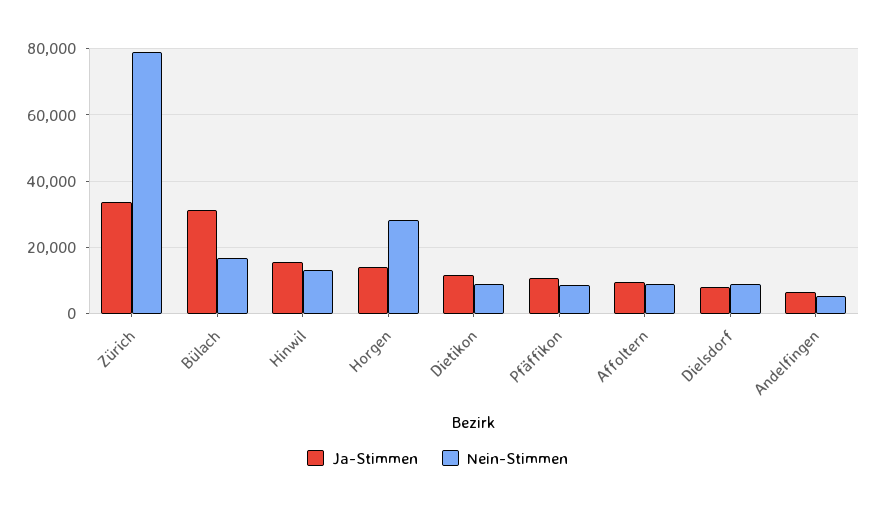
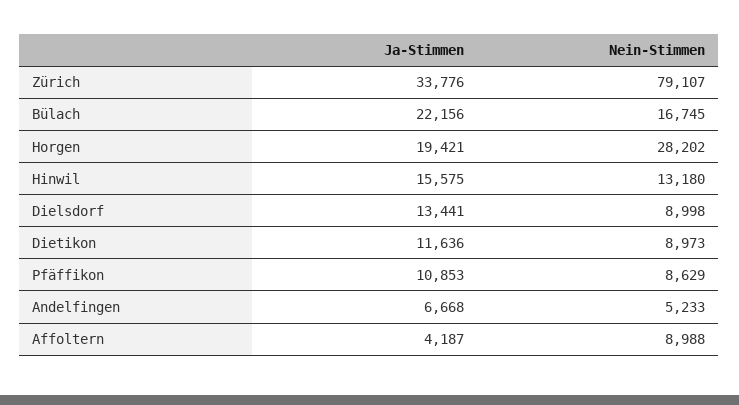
Ja-Stimmen, Bülach: 32000 -> 22156
Ja-Stimmen, Horgen: 14000 -> 19421
Ja-Stimmen, Affoltern: 10000 -> 4187
Ja-Stimmen, Dielsdorf: 8000 -> 13441

